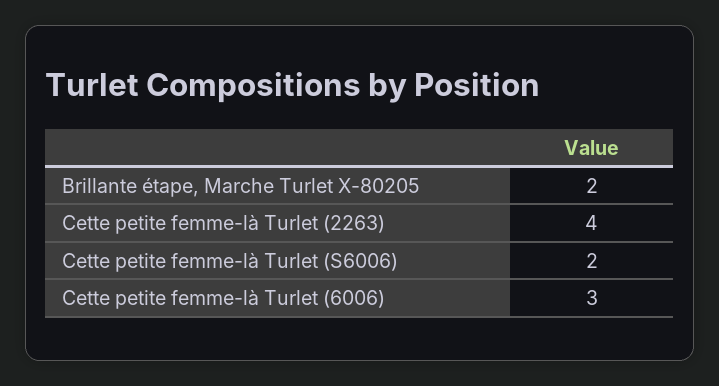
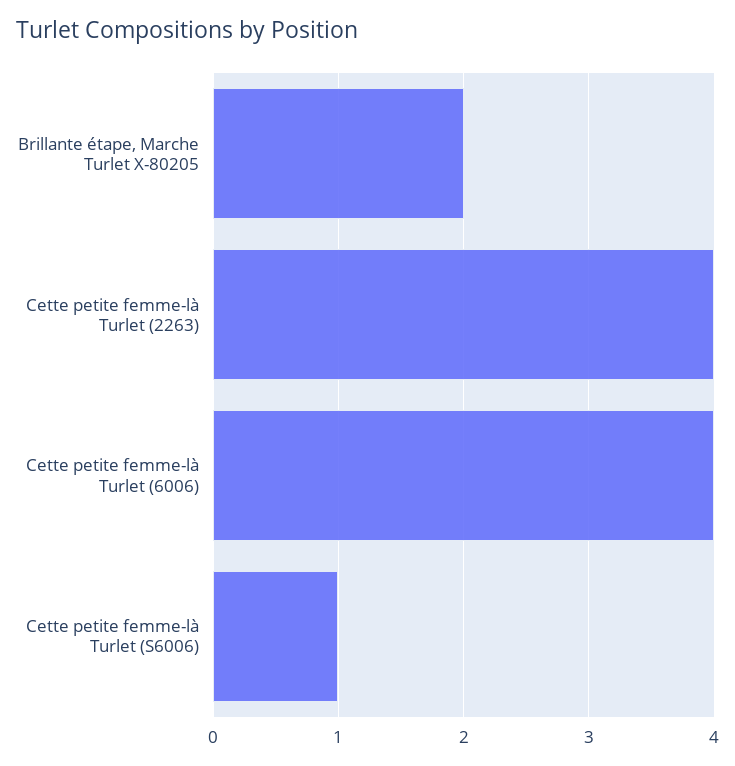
Cette petite femme-là Turlet (S6006): 2 -> 1
Cette petite femme-là Turlet (6006): 3 -> 4

